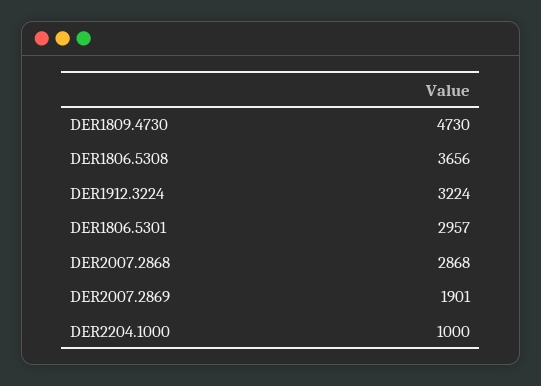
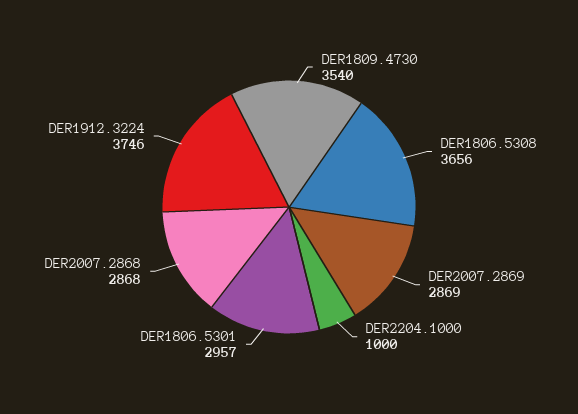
DER1809.4730: 4730 -> 3540
DER1912.3224: 3224 -> 3746
DER2007.2869: 1901 -> 2869

